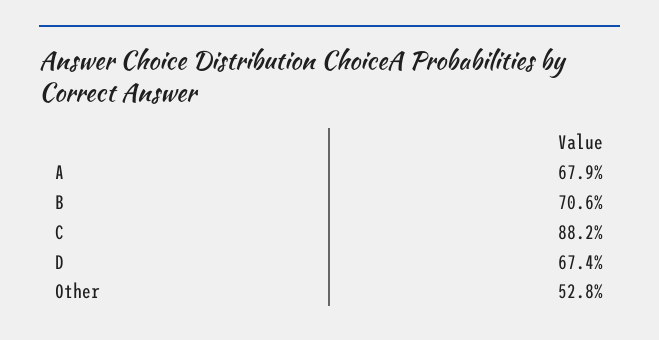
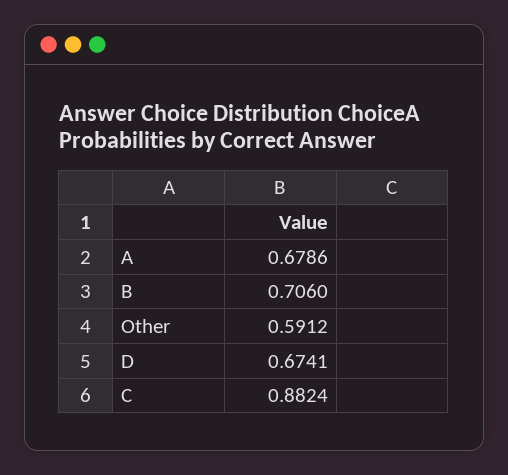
Other: 0.528 -> 0.5912

